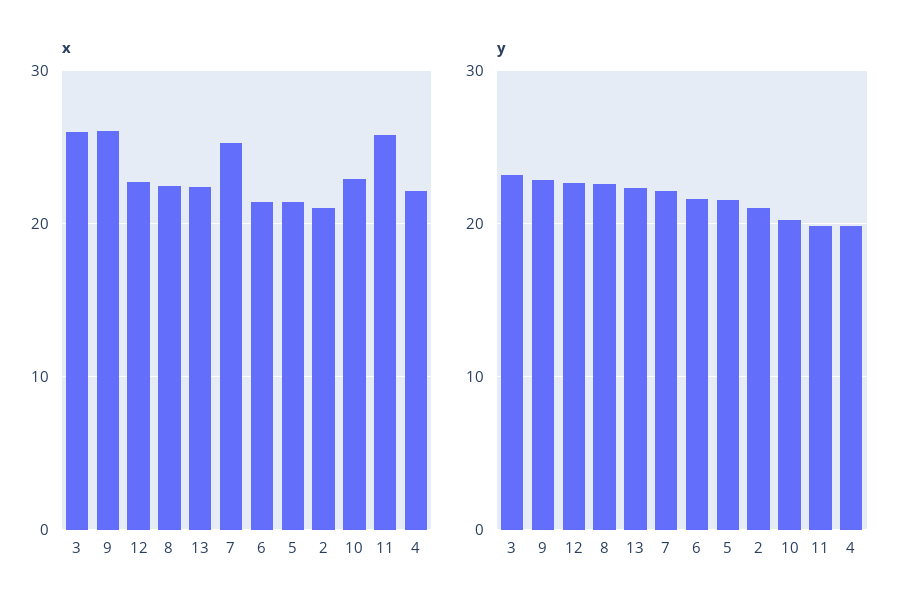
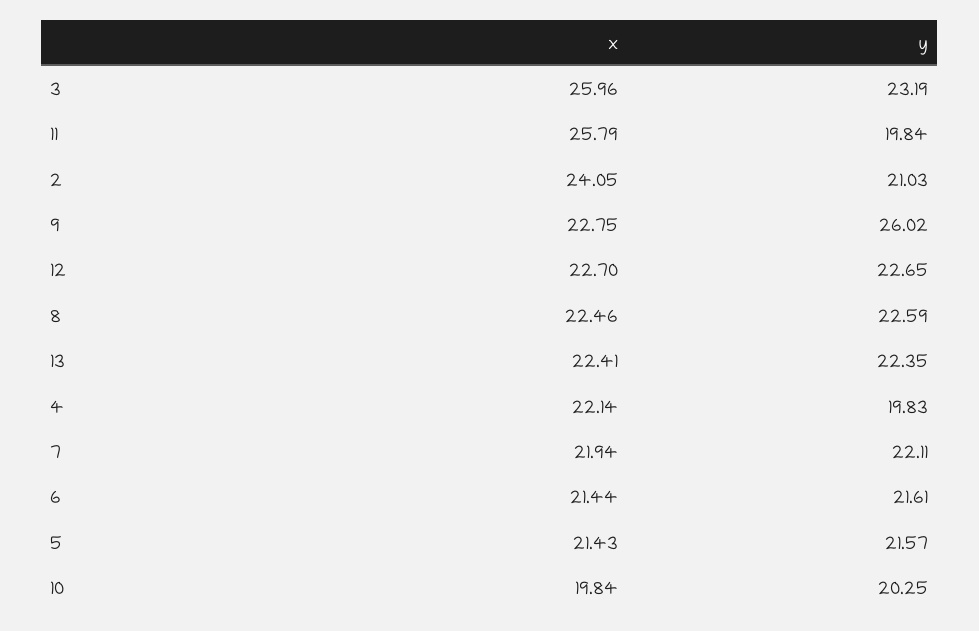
x, 9: 26 -> 22.75
x, 7: 25 -> 21.94
x, 2: 21 -> 24.05
x, 10: 23 -> 19.84
y, 9: 23 -> 26.02

